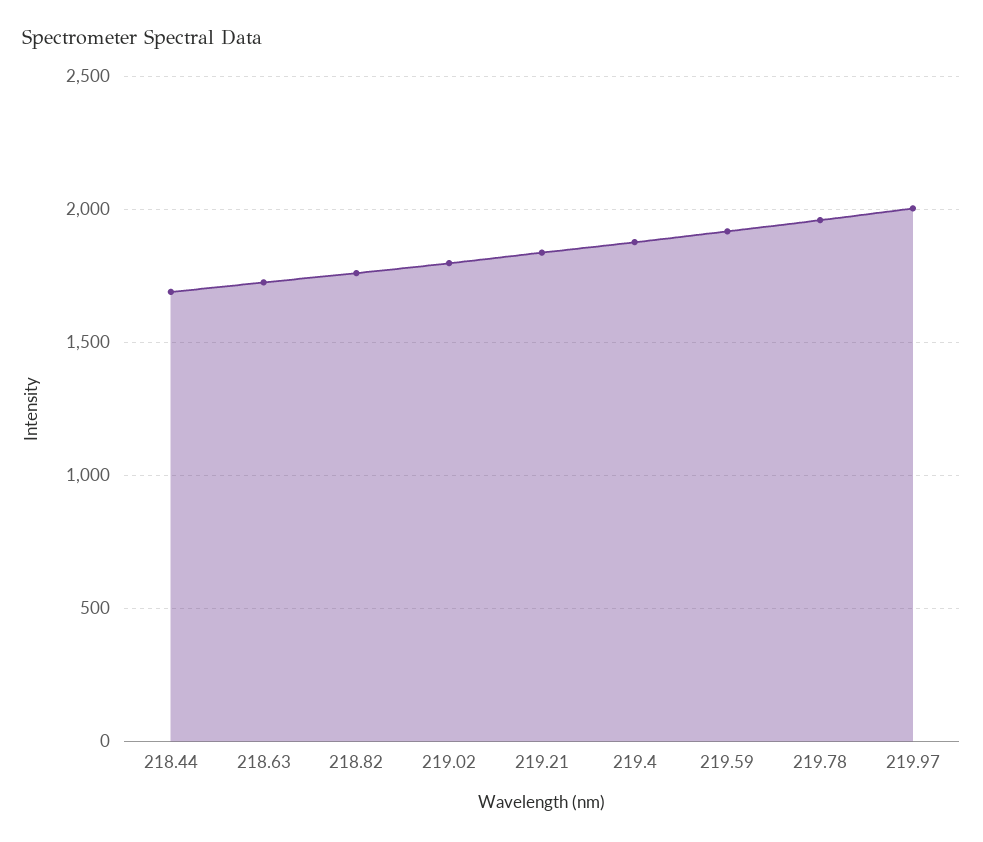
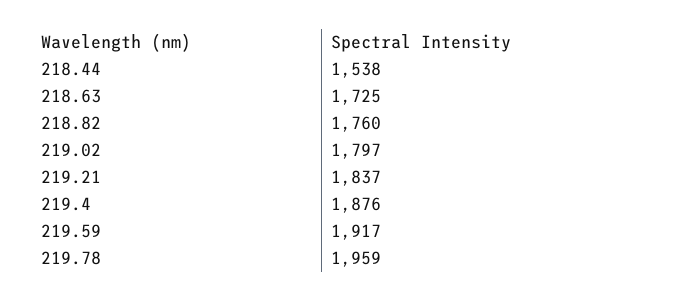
218.44: 1700 -> 1538
219.97: 2000 -> none

